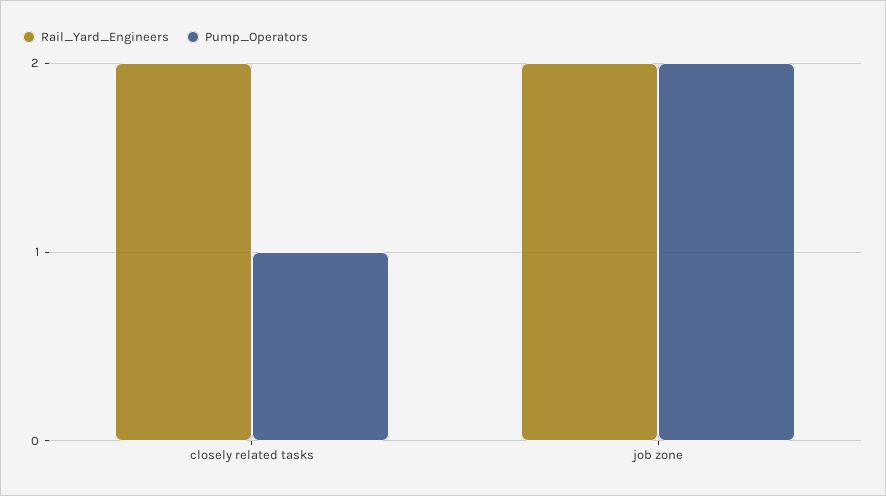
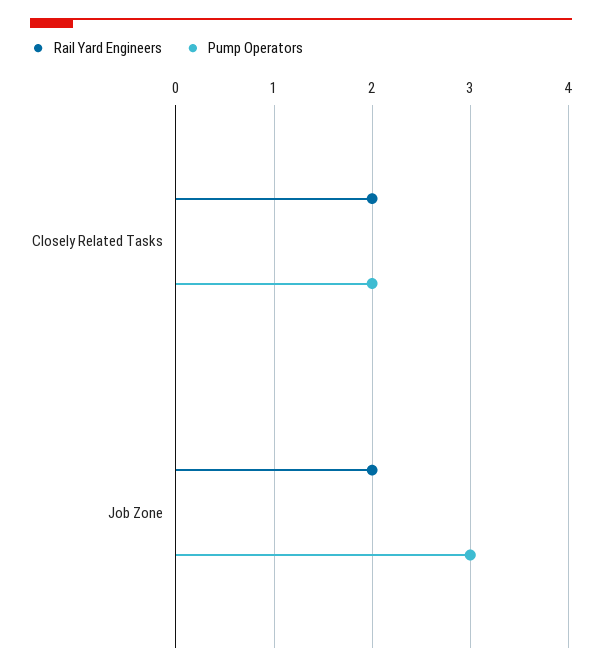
Pump_Operators, closely related tasks: 1 -> 2
Pump_Operators, job zone: 2 -> 3

